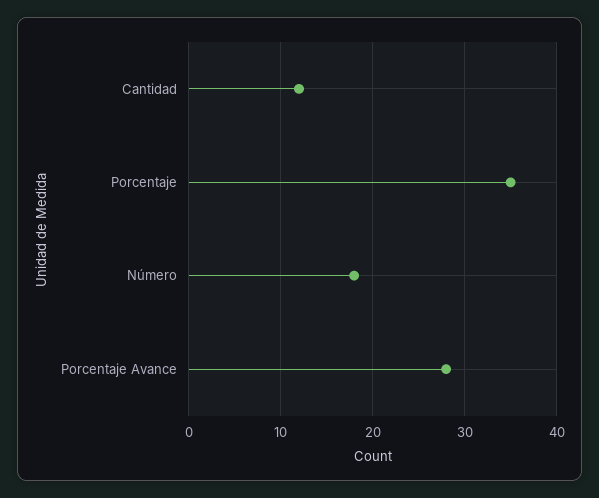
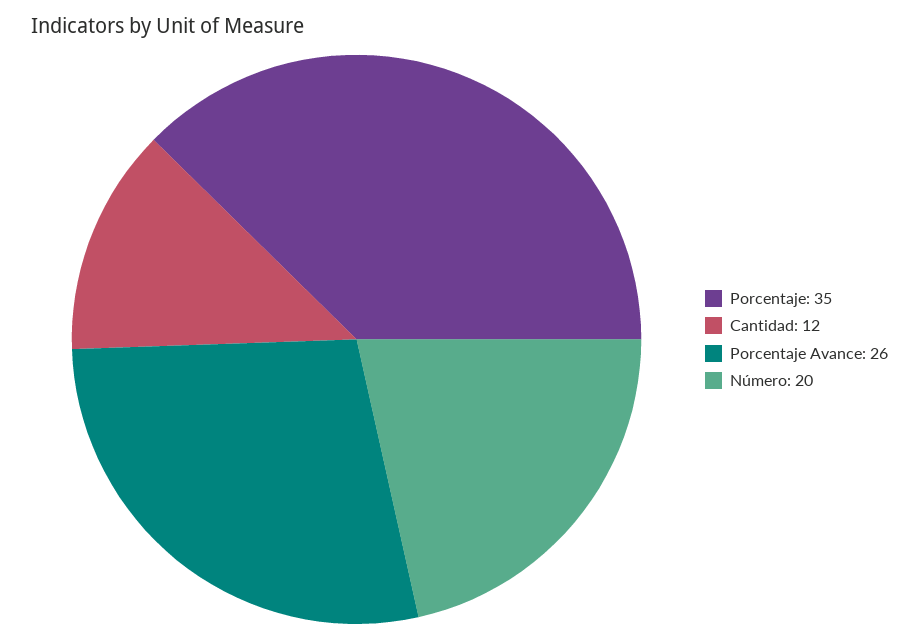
Número: 18 -> 20
Porcentaje Avance: 28 -> 26

